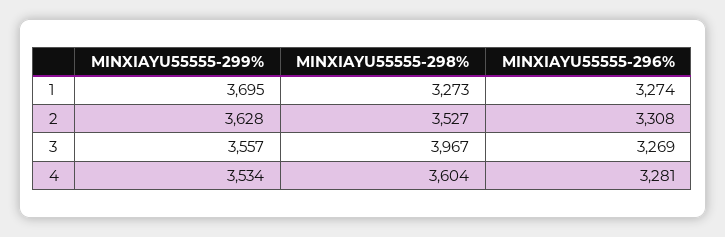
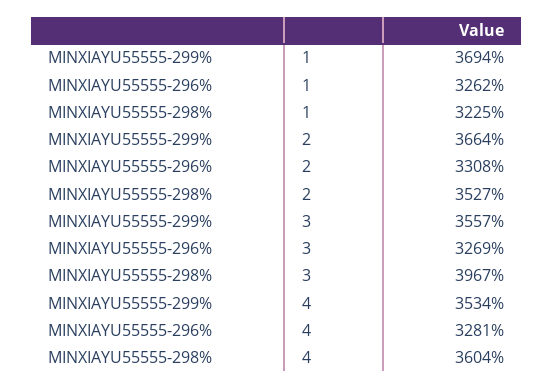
MINXIAYU55555-299%, 1: 3695 -> 3694
MINXIAYU55555-298%, 1: 3273 -> 3225
MINXIAYU55555-296%, 1: 3274 -> 3262
MINXIAYU55555-299%, 2: 3628 -> 3664

